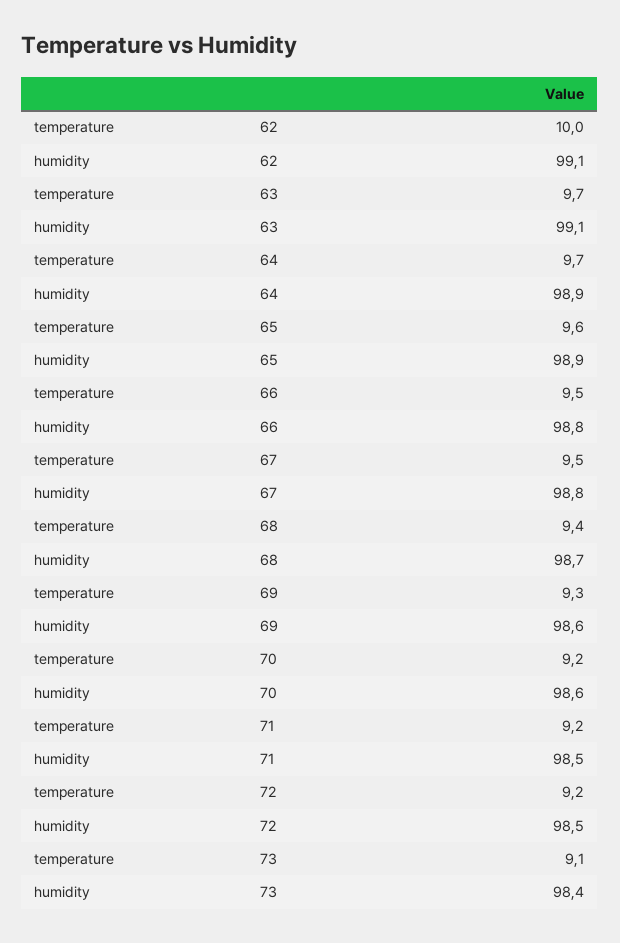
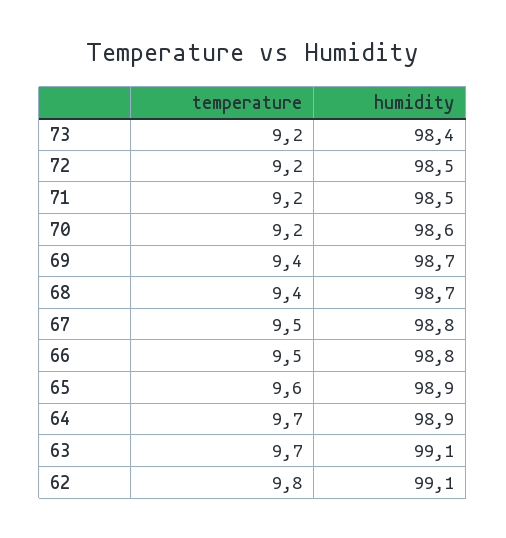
temperature, 62: 10 -> 9.8
temperature, 69: 9.3 -> 9.4
humidity, 69: 98.6 -> 98.7
temperature, 73: 9.1 -> 9.2

